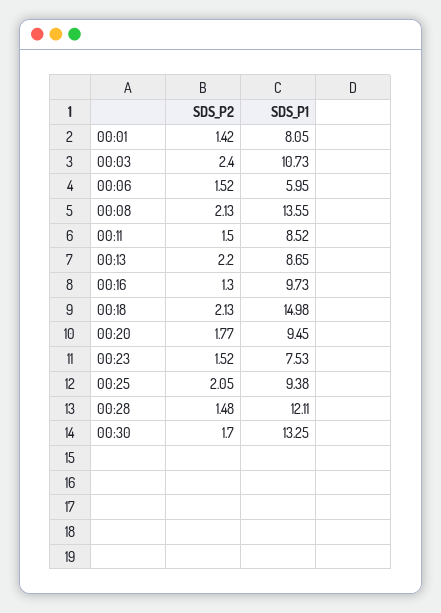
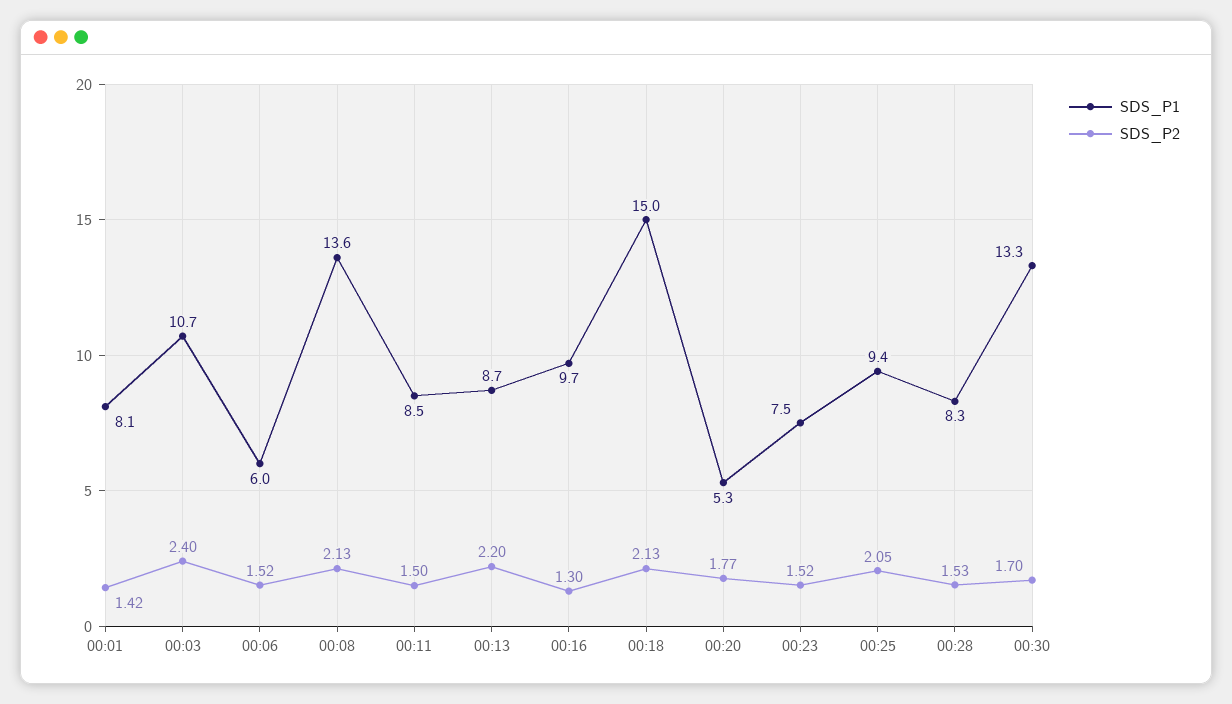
SDS_P1, 00:20: 9.45 -> 5.3
SDS_P2, 00:28: 1.48 -> 1.53
SDS_P1, 00:28: 12.11 -> 8.3

